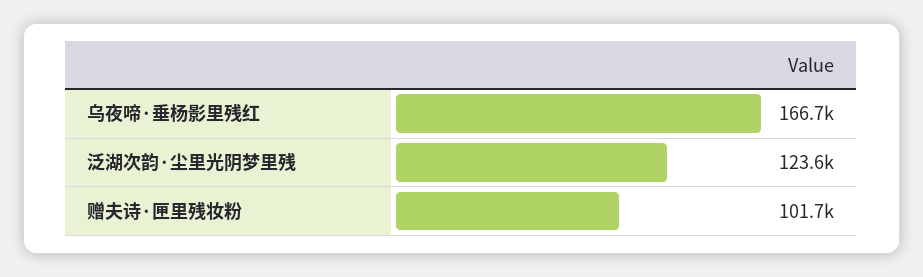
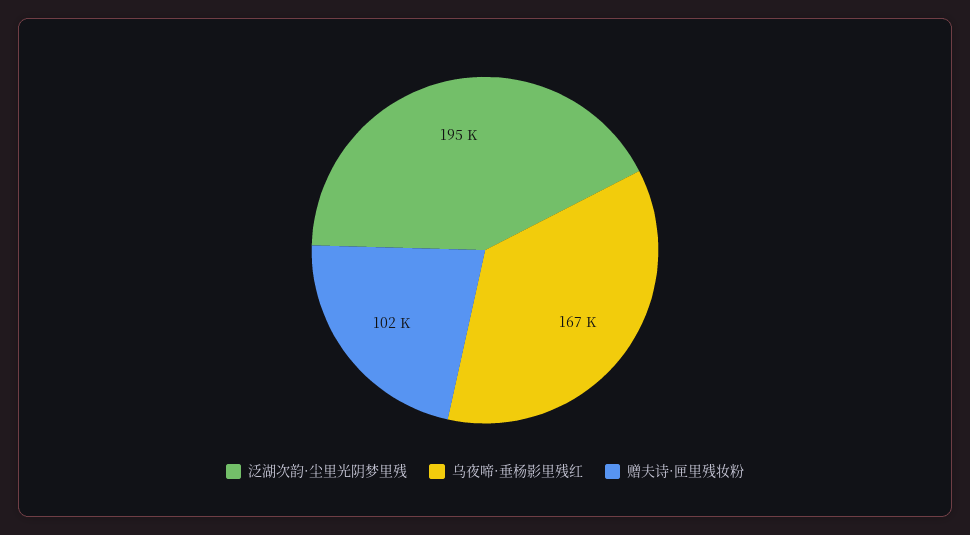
泛湖次韵·尘里光阴梦里残: 123600 -> 195000

